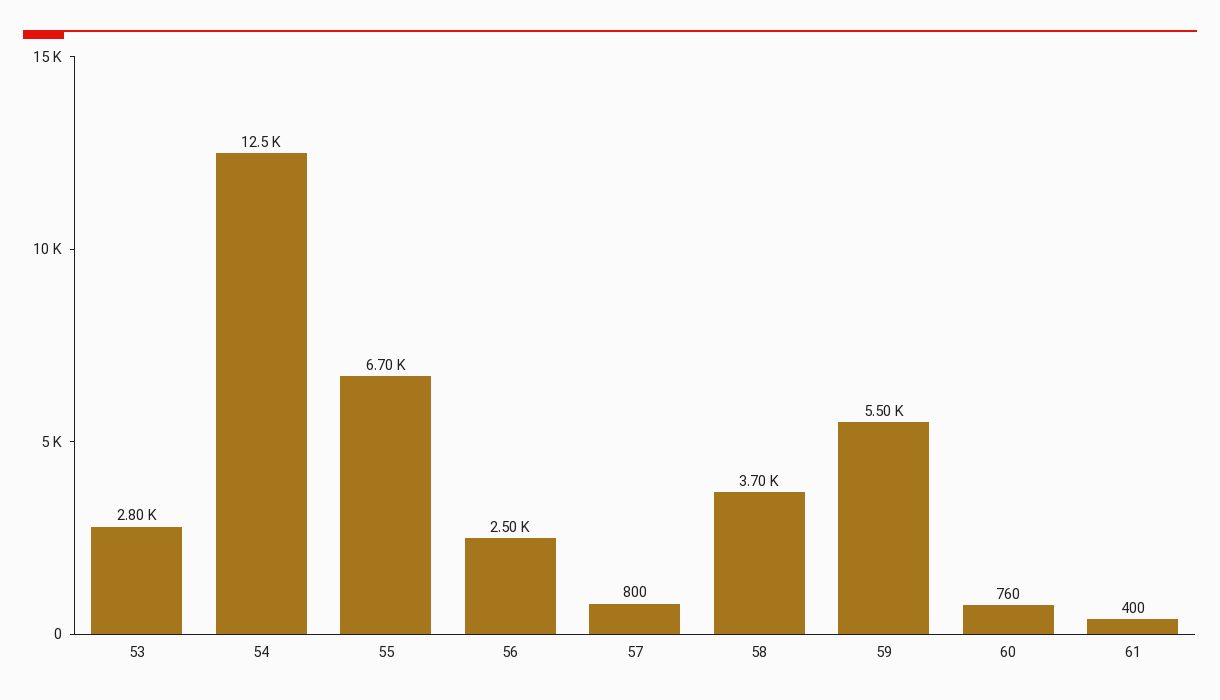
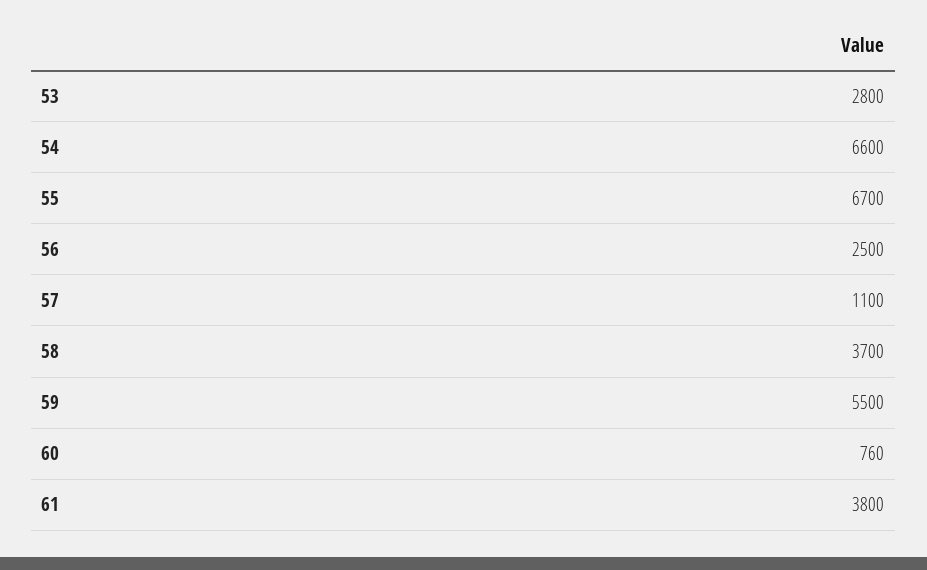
54: 12500 -> 6600
57: 800 -> 1100
61: 400 -> 3800

